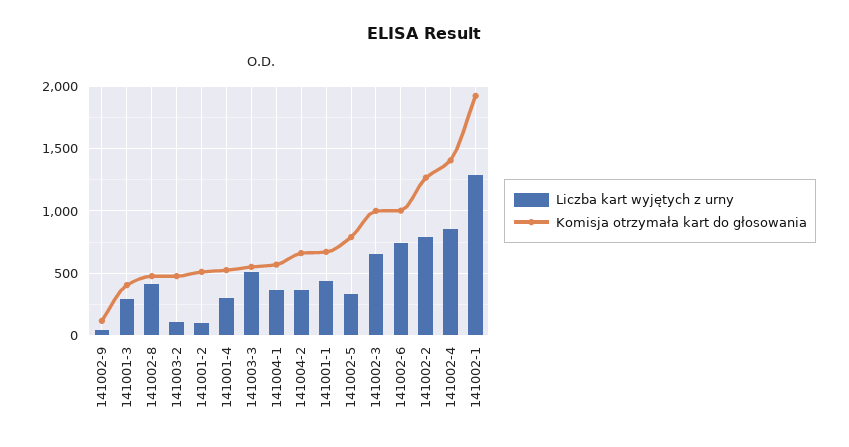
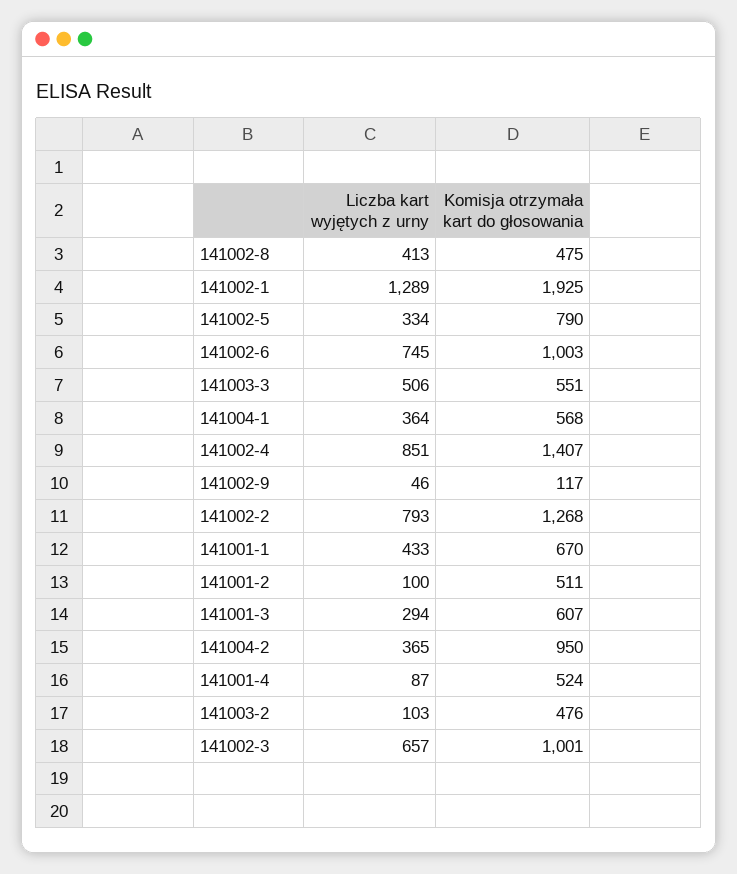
Komisja otrzymała kart do głosowania, 141001-3: 400 -> 607
Liczba kart wyjętych z urny, 141001-4: 300 -> 87
Komisja otrzymała kart do głosowania, 141004-2: 650 -> 950

